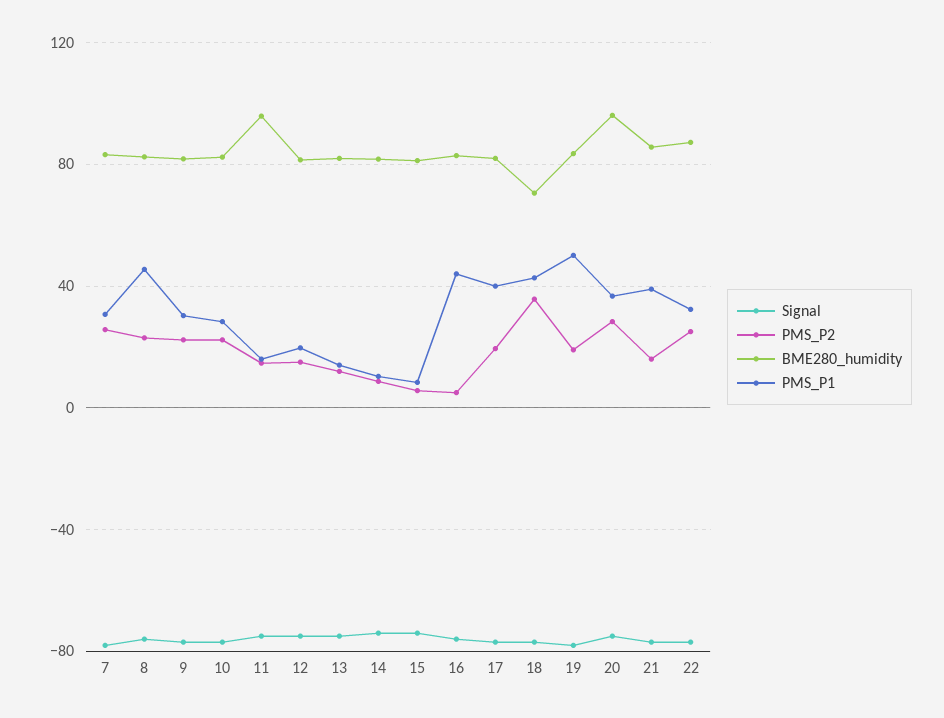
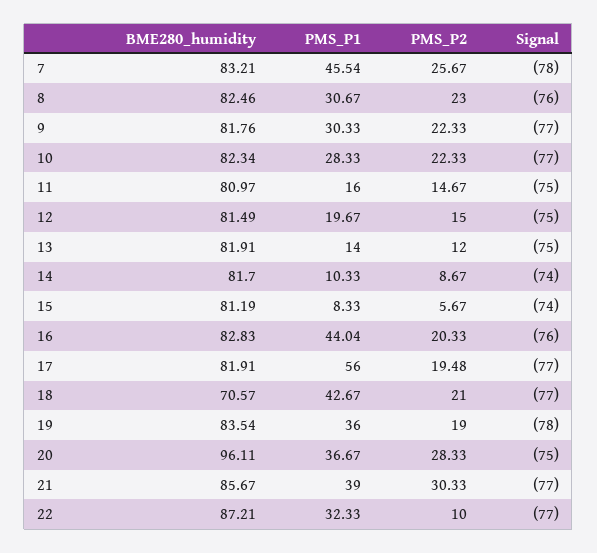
PMS_P1, 7: 30 -> 45.54
PMS_P1, 8: 45 -> 30.67
BME280_humidity, 11: 95 -> 80.97
PMS_P2, 16: 5 -> 20.33
PMS_P1, 17: 40 -> 56
PMS_P2, 18: 35 -> 21
PMS_P1, 19: 50 -> 36
PMS_P2, 21: 15 -> 30.33
PMS_P2, 22: 25 -> 10

